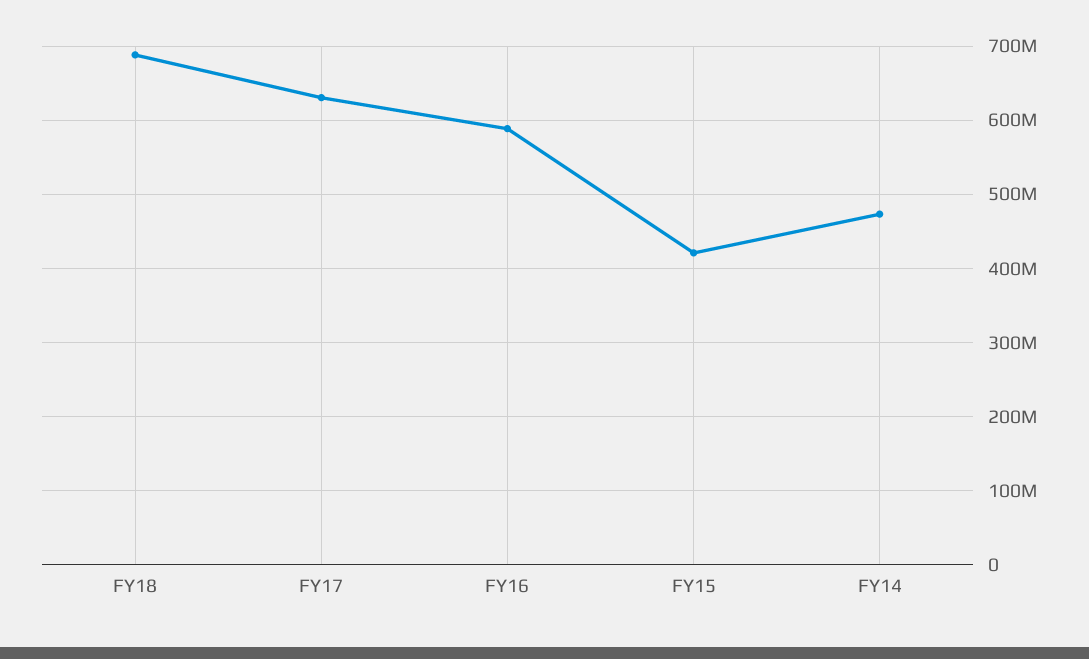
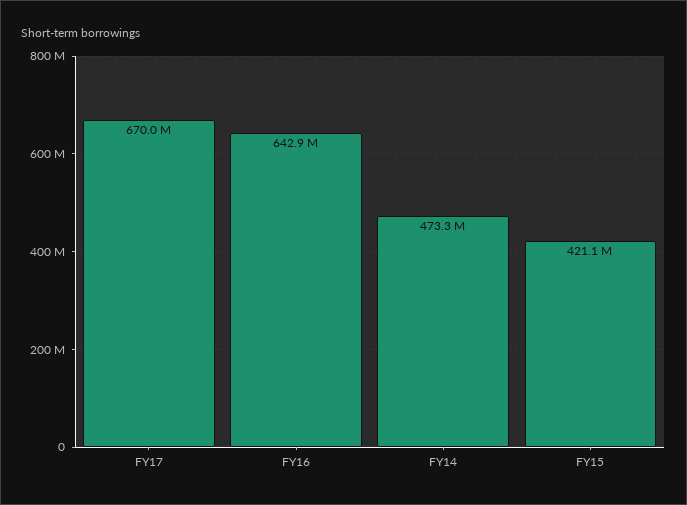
FY18: 690000000 -> none
FY17: 630000000 -> 670000000
FY16: 590000000 -> 642900000

